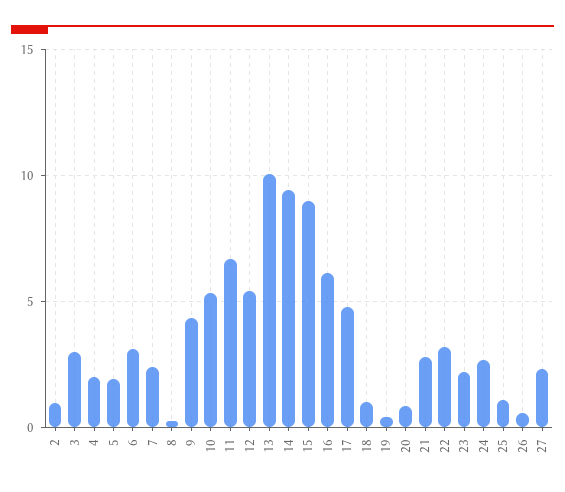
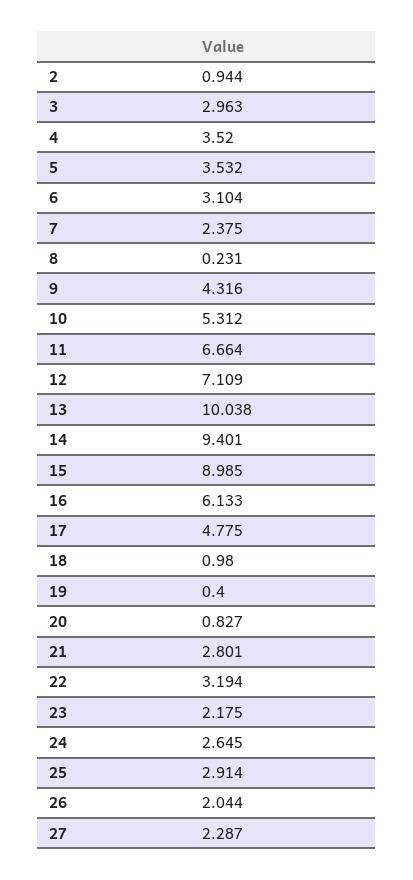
4: 2 -> 3.52
5: 2 -> 3.532
12: 5.5 -> 7.109
25: 1 -> 2.914
26: 0.5 -> 2.044

